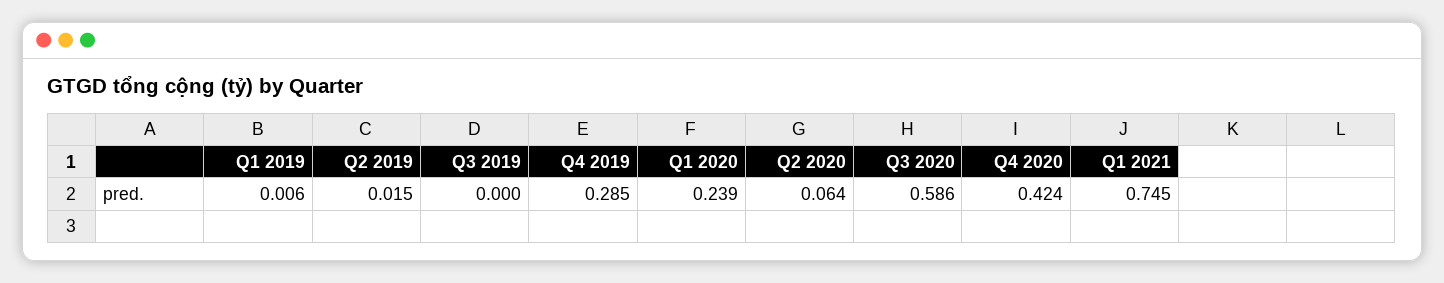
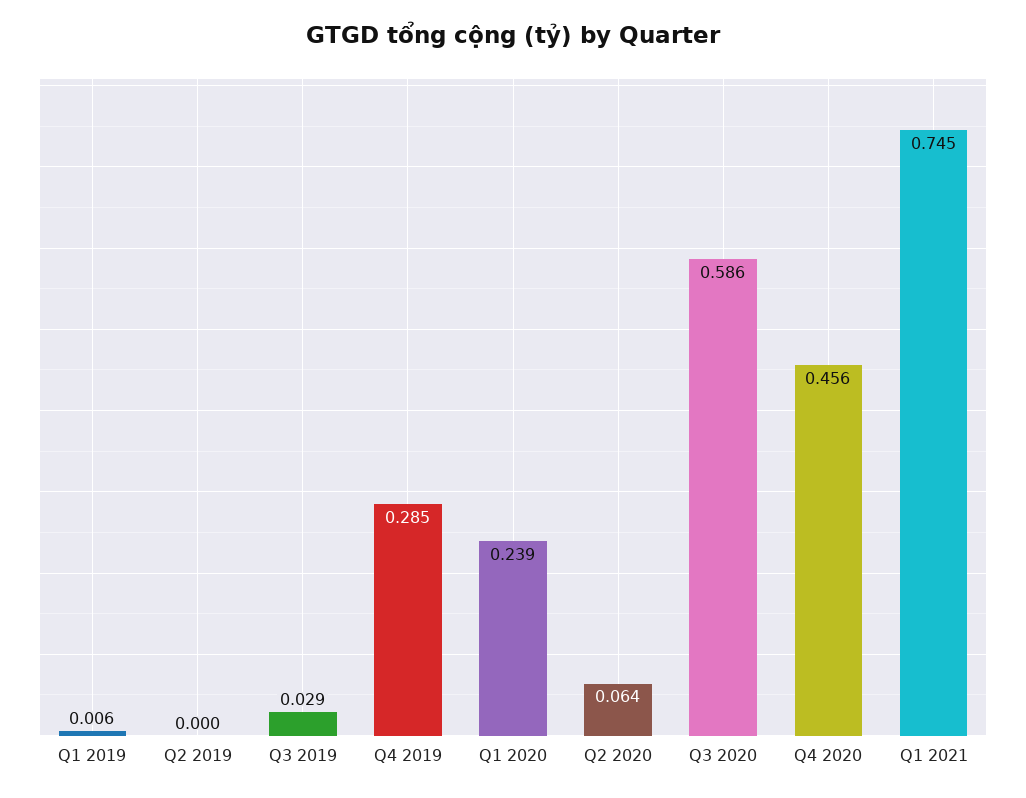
Q2 2019: 0.015 -> 0
Q3 2019: 0 -> 0.029
Q4 2020: 0.424 -> 0.456

